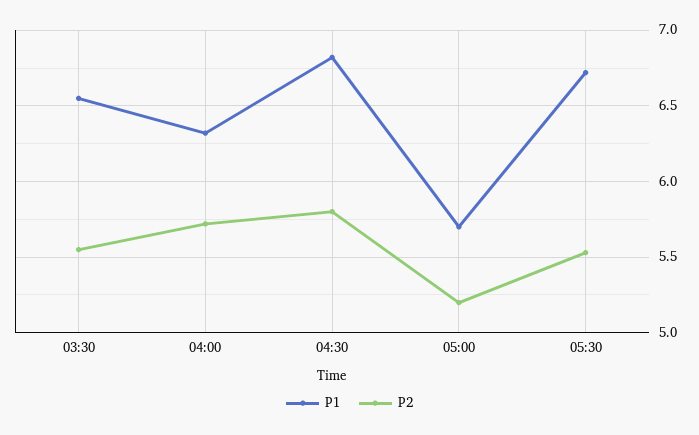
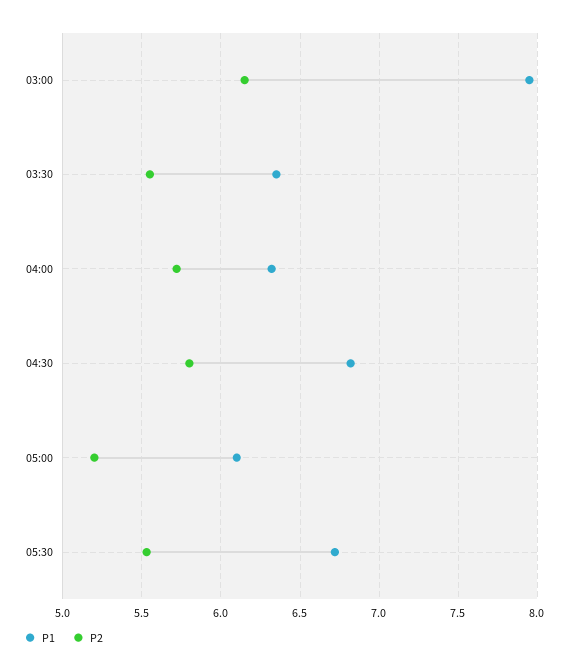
P1, 03:30: 6.55 -> 6.35
P1, 05:00: 5.7 -> 6.1
P1, 03:00: none -> 7.95
P2, 03:00: none -> 6.15

